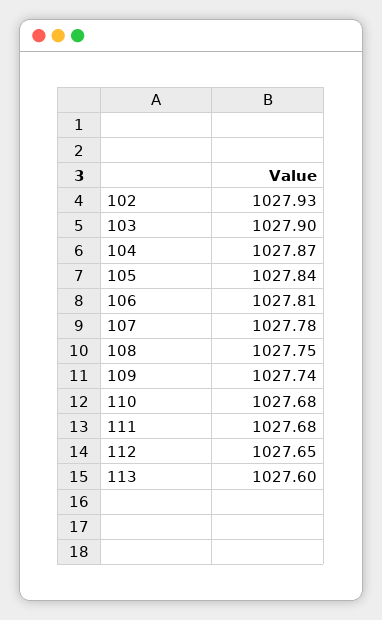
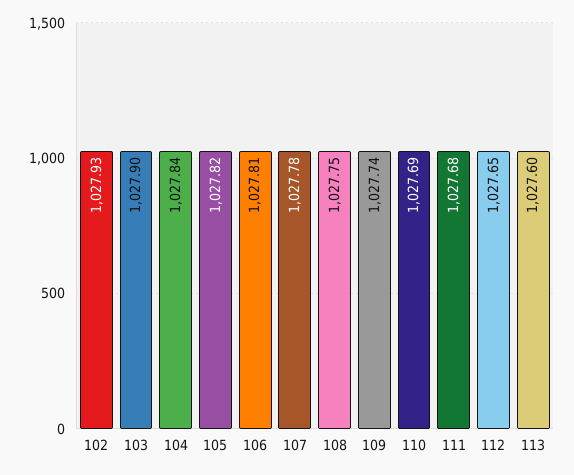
104: 1027.87 -> 1027.84
105: 1027.84 -> 1027.82
110: 1027.68 -> 1027.69

